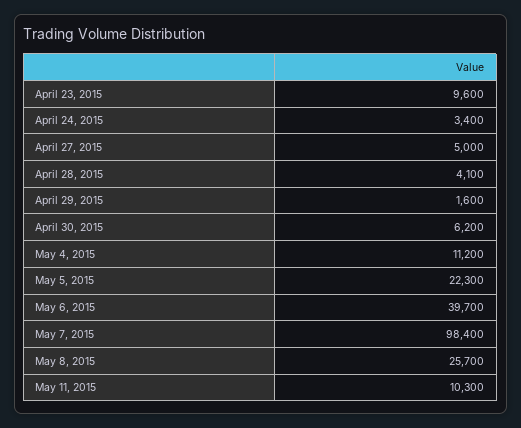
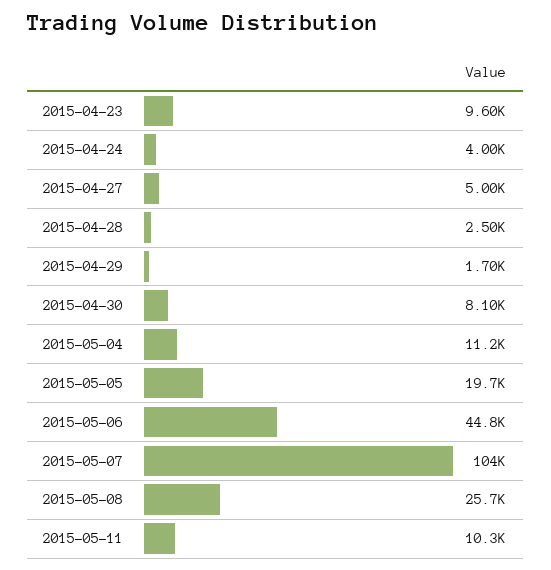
April 24, 2015: 3400 -> 4000
April 28, 2015: 4100 -> 2500
April 29, 2015: 1600 -> 1700
April 30, 2015: 6200 -> 8100
May 5, 2015: 22300 -> 19700
May 6, 2015: 39700 -> 44800
May 7, 2015: 98400 -> 104000

